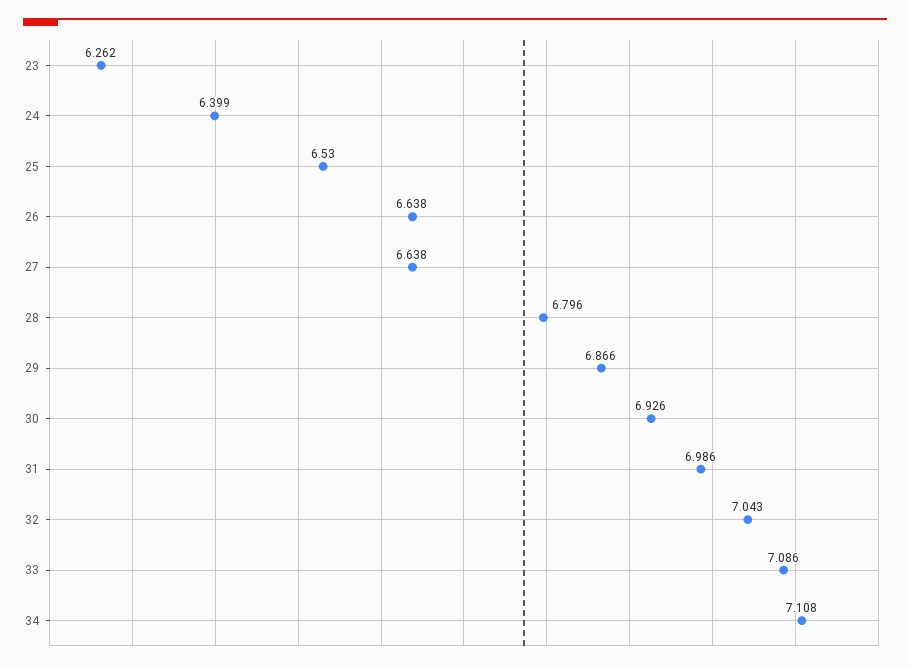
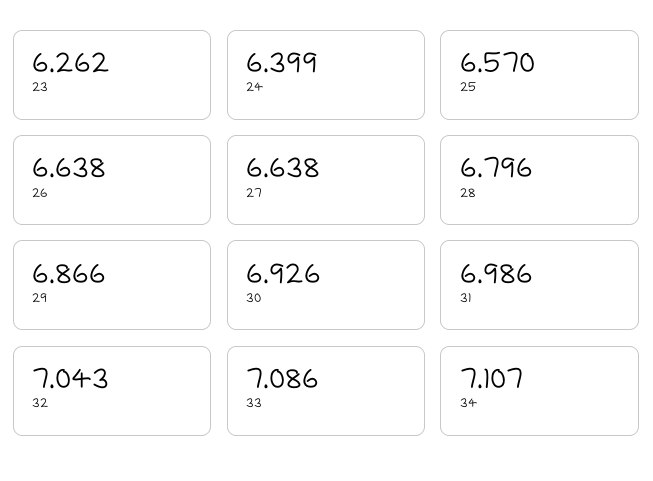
25: 6.53 -> 6.57
34: 7.108 -> 7.107

